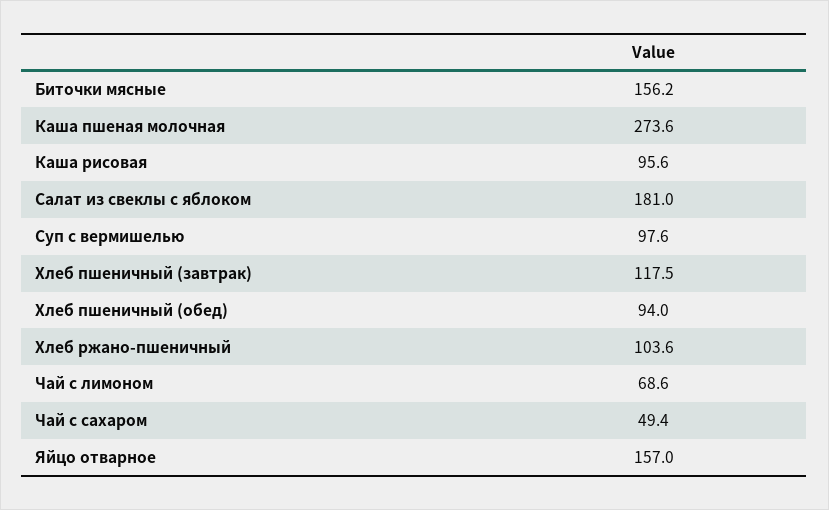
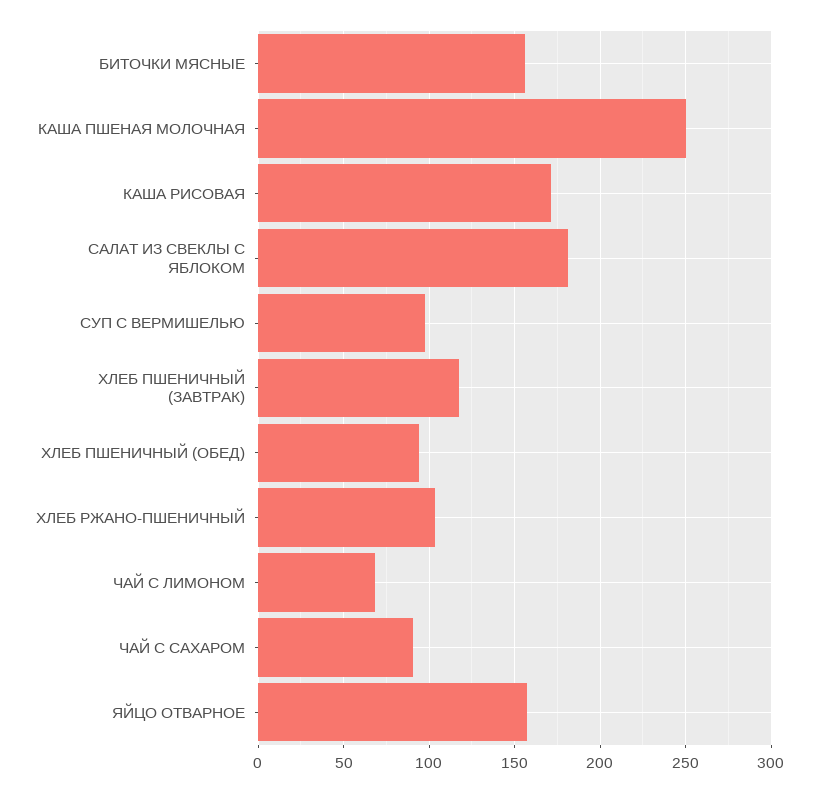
Каша пшеная молочная: 273.6 -> 250
Каша рисовая: 95.6 -> 170
Чай с сахаром: 49.4 -> 90

